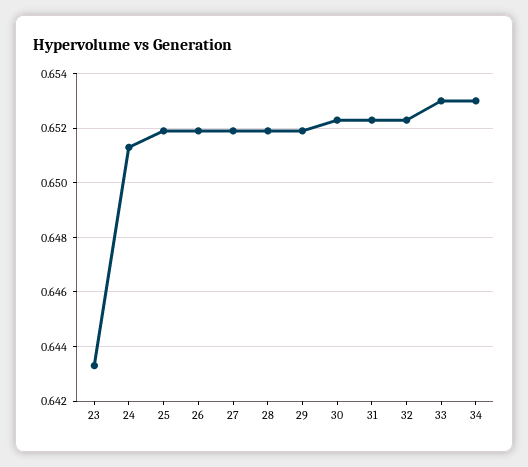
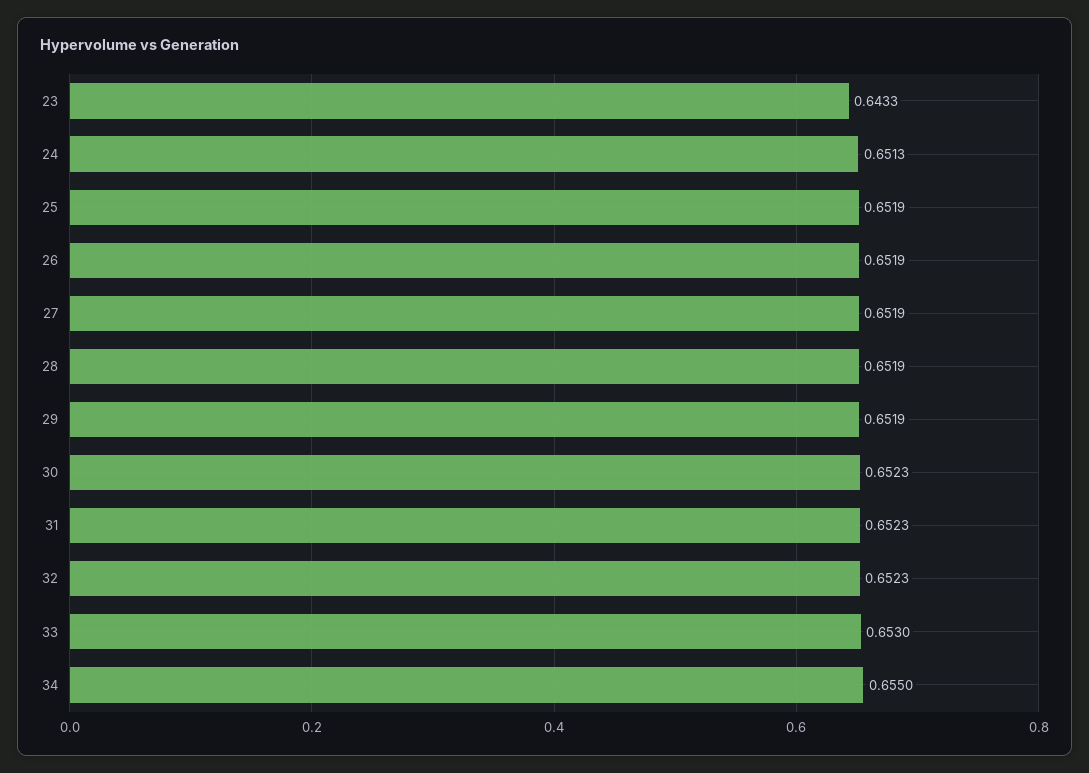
34: 0.653 -> 0.655

